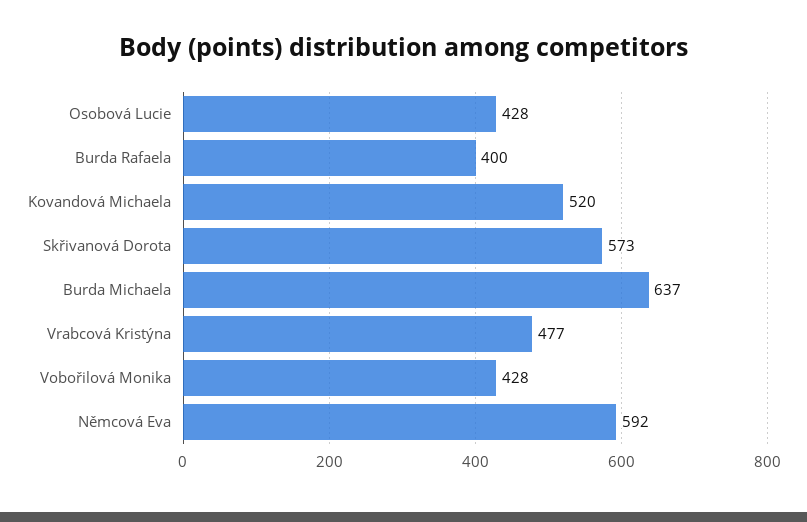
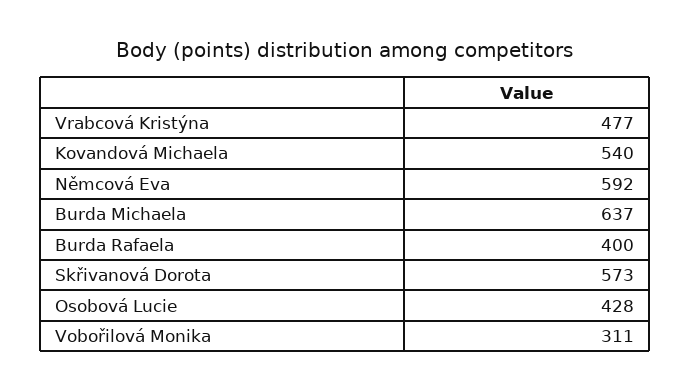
Kovandová Michaela: 520 -> 540
Vobořilová Monika: 428 -> 311

